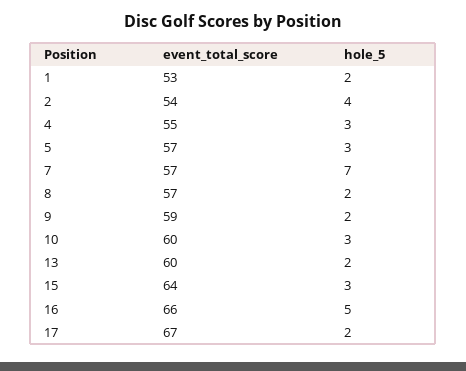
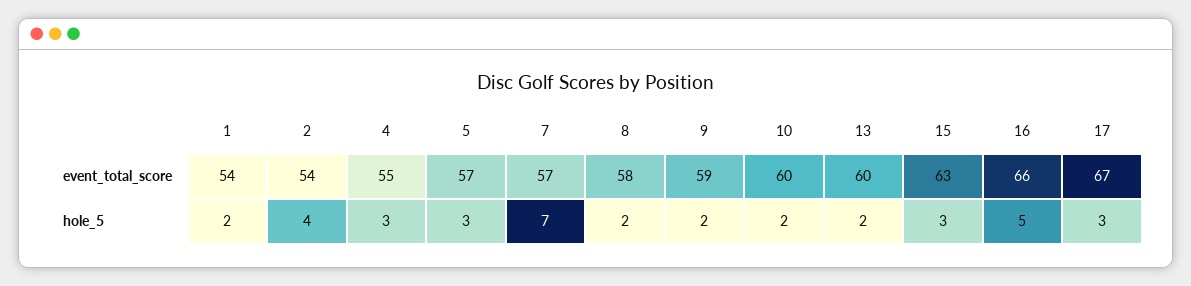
event_total_score, 1: 53 -> 54
event_total_score, 8: 57 -> 58
hole_5, 10: 3 -> 2
event_total_score, 15: 64 -> 63
hole_5, 17: 2 -> 3

